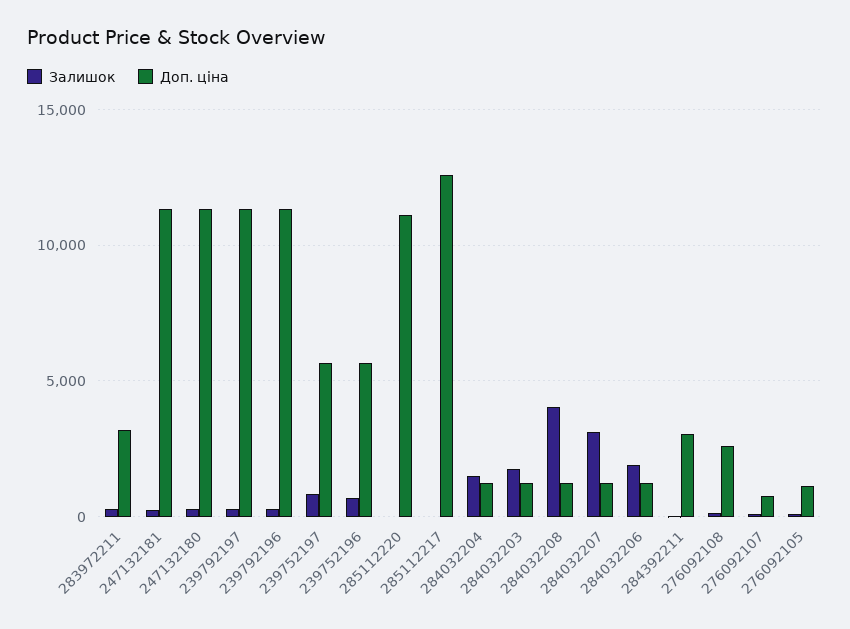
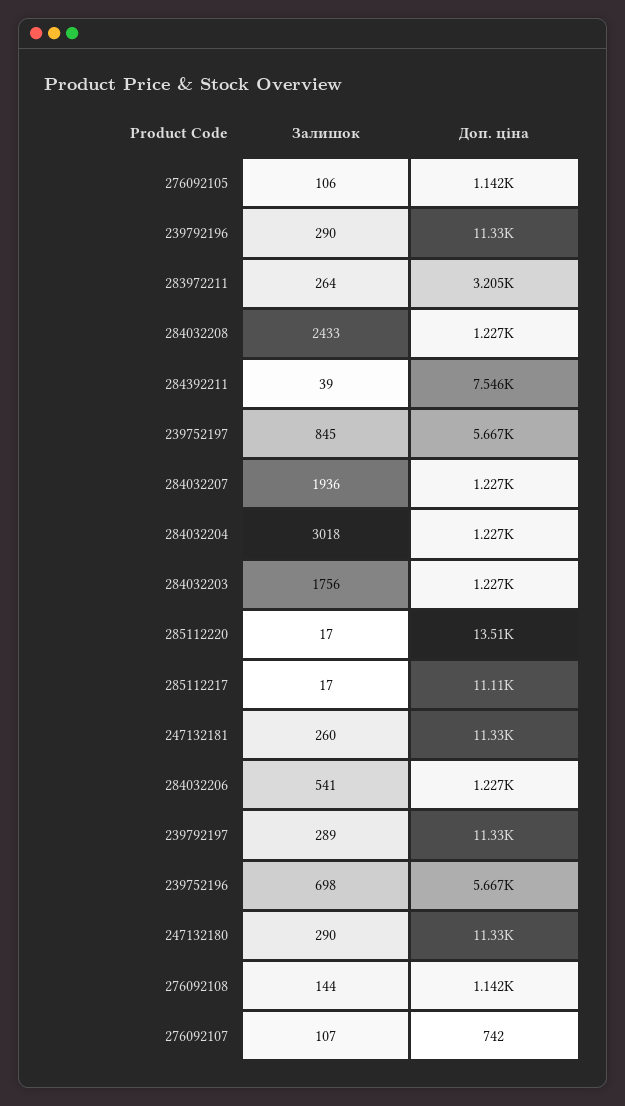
Доп. ціна, 285112220: 11000 -> 13510
Доп. ціна, 285112217: 12500 -> 11110
Залишок, 284032204: 1500 -> 3018
Залишок, 284032208: 4000 -> 2433
Залишок, 284032207: 3000 -> 1936
Залишок, 284032206: 2000 -> 541
Доп. ціна, 284392211: 3000 -> 7546
Доп. ціна, 276092108: 2500 -> 1142

